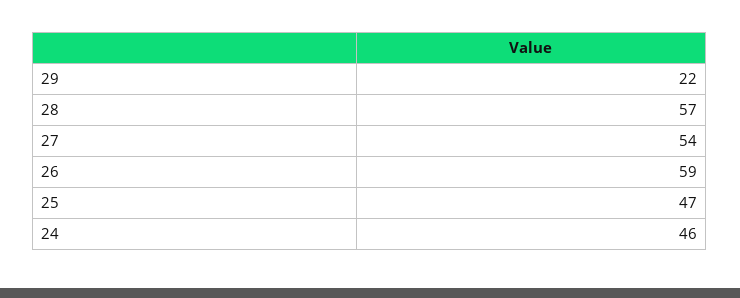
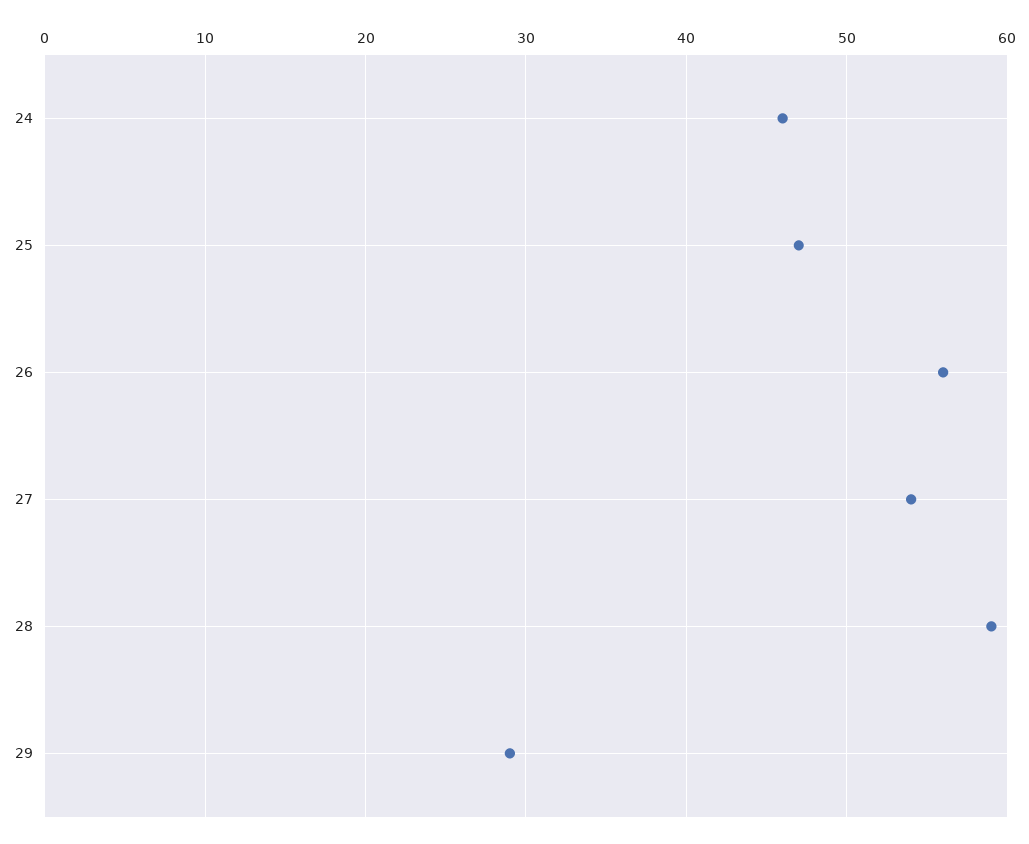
29: 22 -> 29
28: 57 -> 59
26: 59 -> 56

